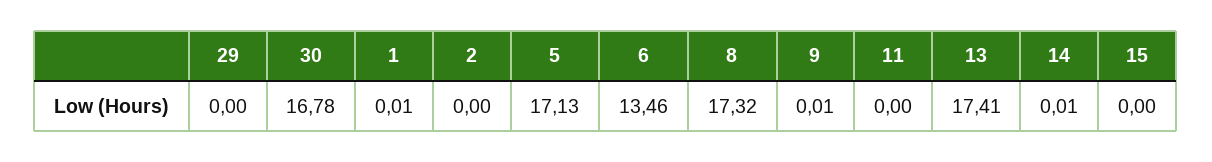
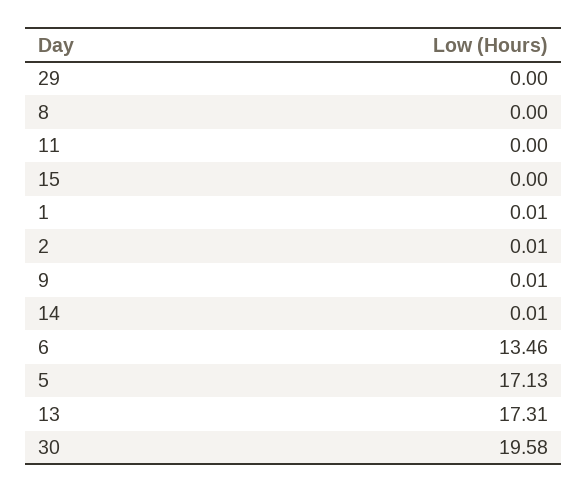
30: 16.78 -> 19.58
2: 0 -> 0.01
8: 17.32 -> 0
13: 17.41 -> 17.31

